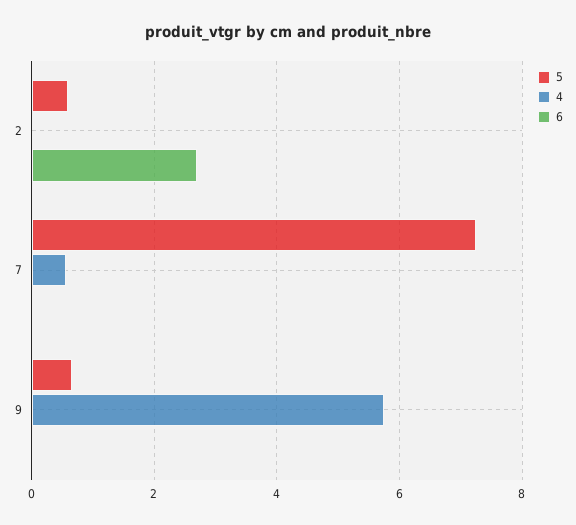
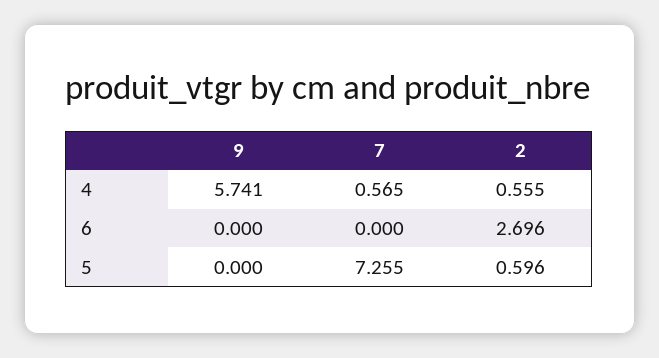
4, 2: 0 -> 0.555
5, 9: 0.6 -> 0

